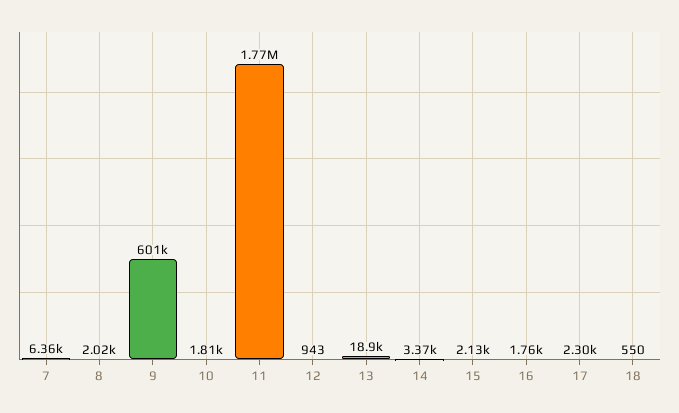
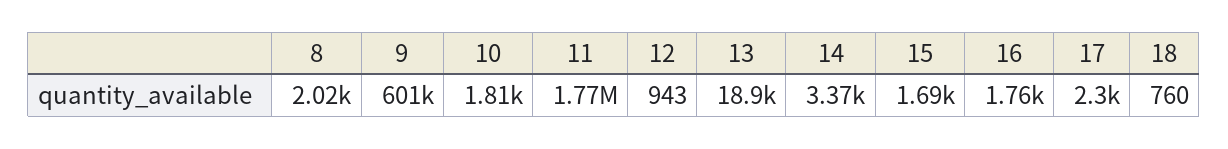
7: 6360 -> none
15: 2130 -> 1690
18: 550 -> 760

